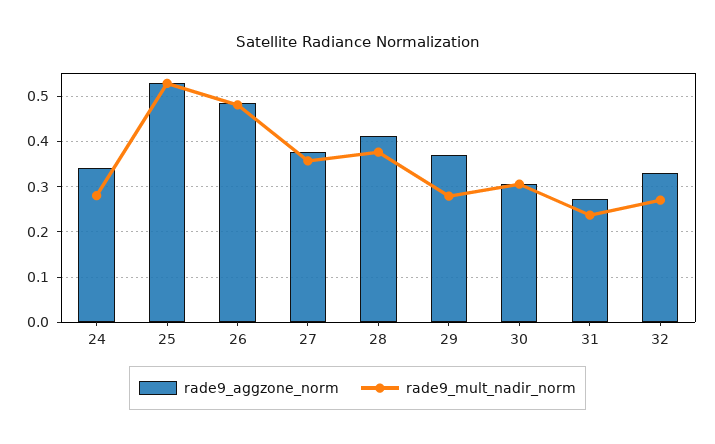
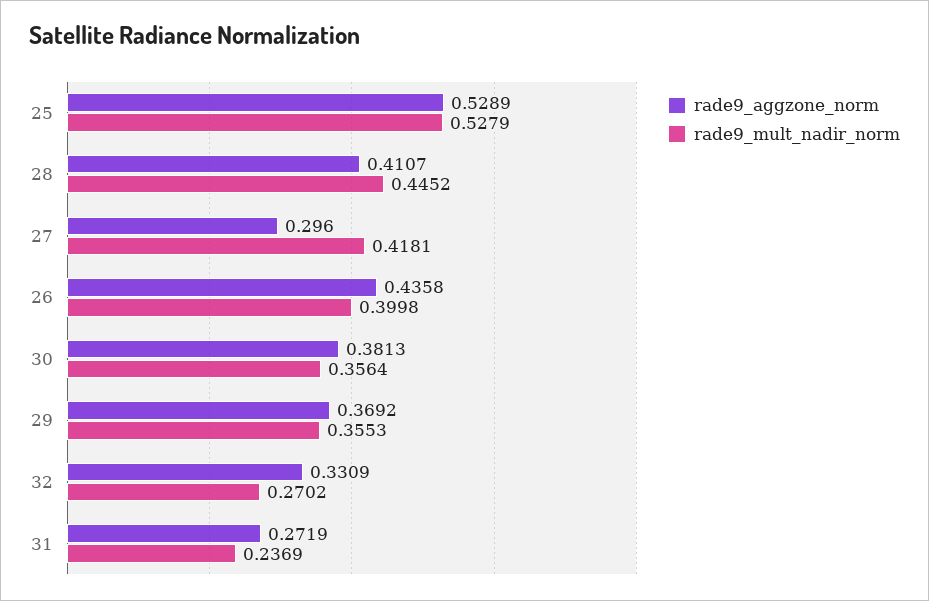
rade9_aggzone_norm, 24: 0.34 -> none
rade9_mult_nadir_norm, 24: 0.28 -> none
rade9_aggzone_norm, 26: 0.48 -> 0.4358
rade9_mult_nadir_norm, 26: 0.48 -> 0.3998
rade9_aggzone_norm, 27: 0.38 -> 0.296
rade9_mult_nadir_norm, 27: 0.36 -> 0.4181
rade9_mult_nadir_norm, 28: 0.38 -> 0.4452
rade9_mult_nadir_norm, 29: 0.28 -> 0.3553
rade9_aggzone_norm, 30: 0.3 -> 0.3813
rade9_mult_nadir_norm, 30: 0.3 -> 0.3564

